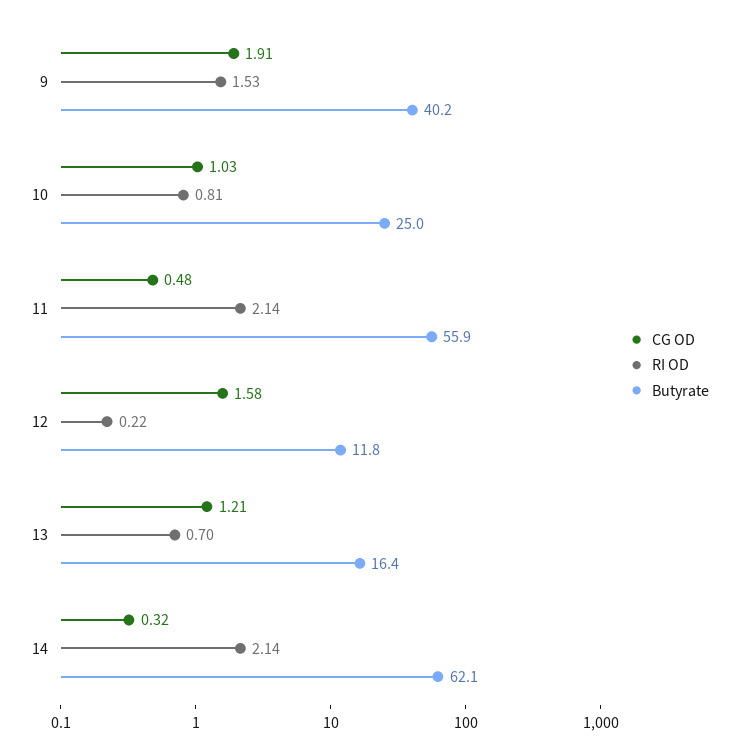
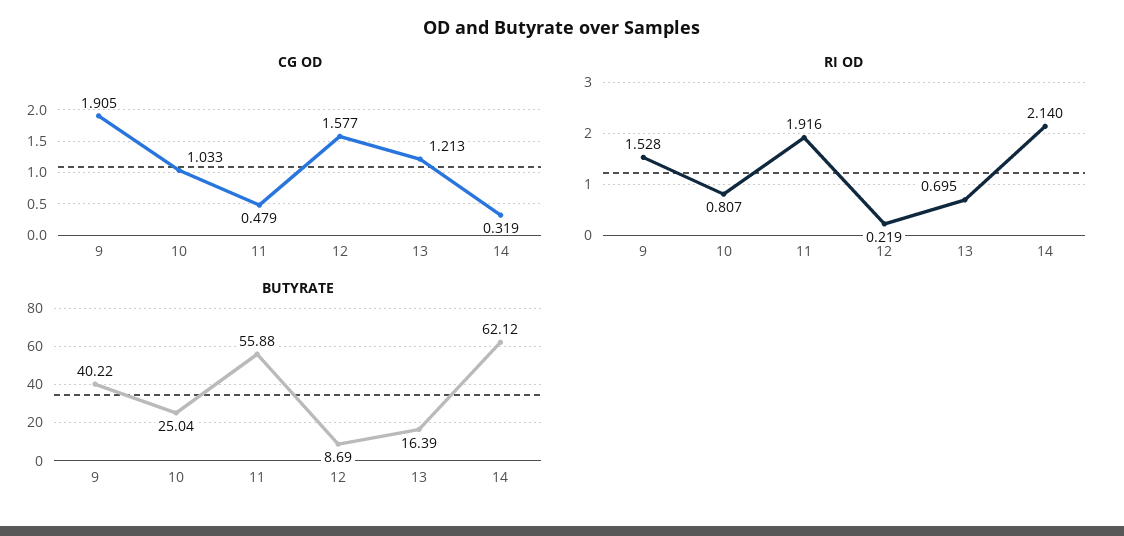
RI OD, 11: 2.14 -> 1.916
Butyrate, 12: 11.8 -> 8.69

